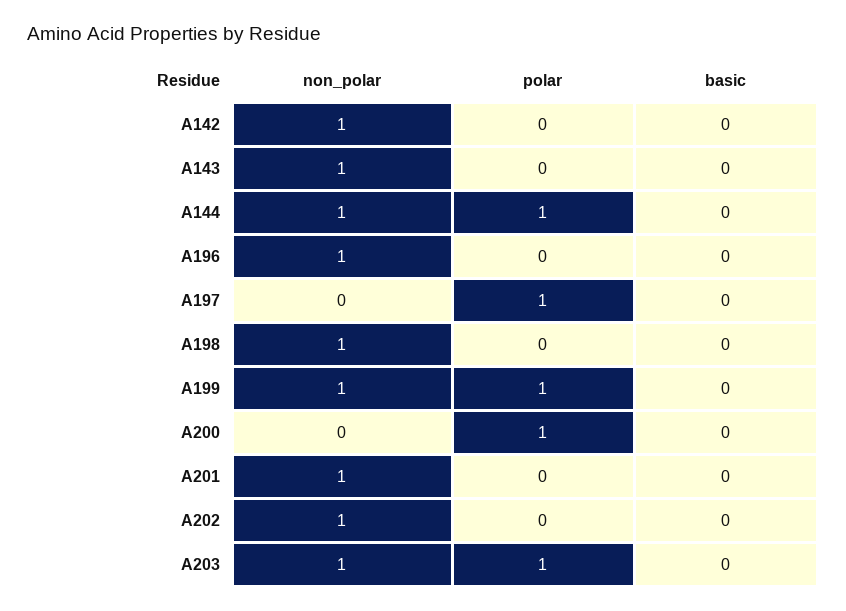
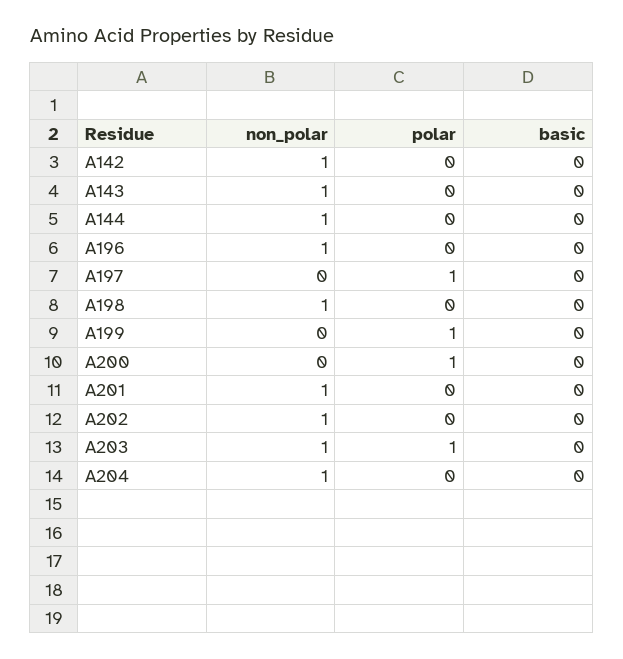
polar, A144: 1 -> 0
non_polar, A199: 1 -> 0
non_polar, A204: none -> 1
polar, A204: none -> 0
basic, A204: none -> 0

